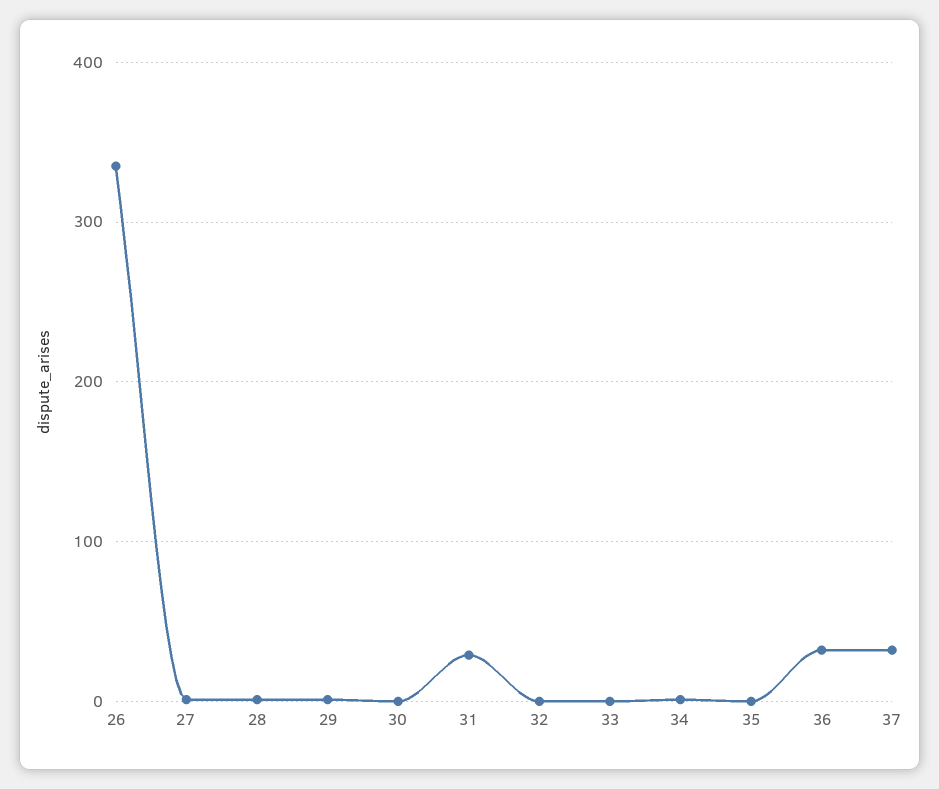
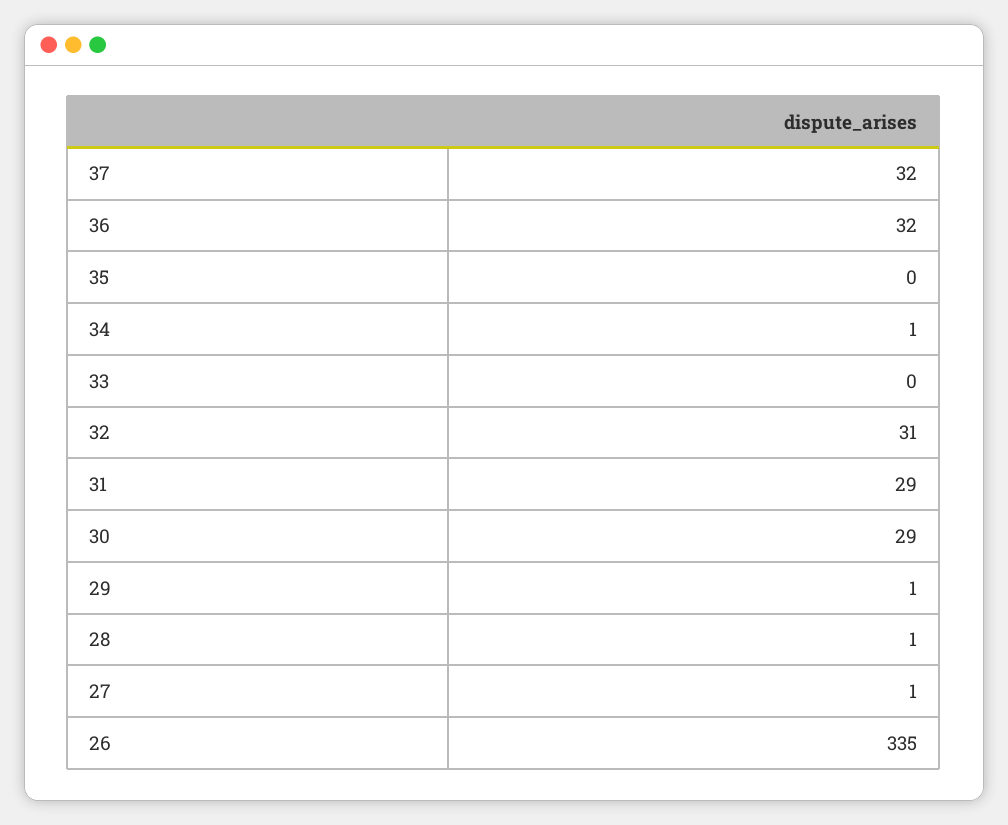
30: 0 -> 29
32: 0 -> 31

